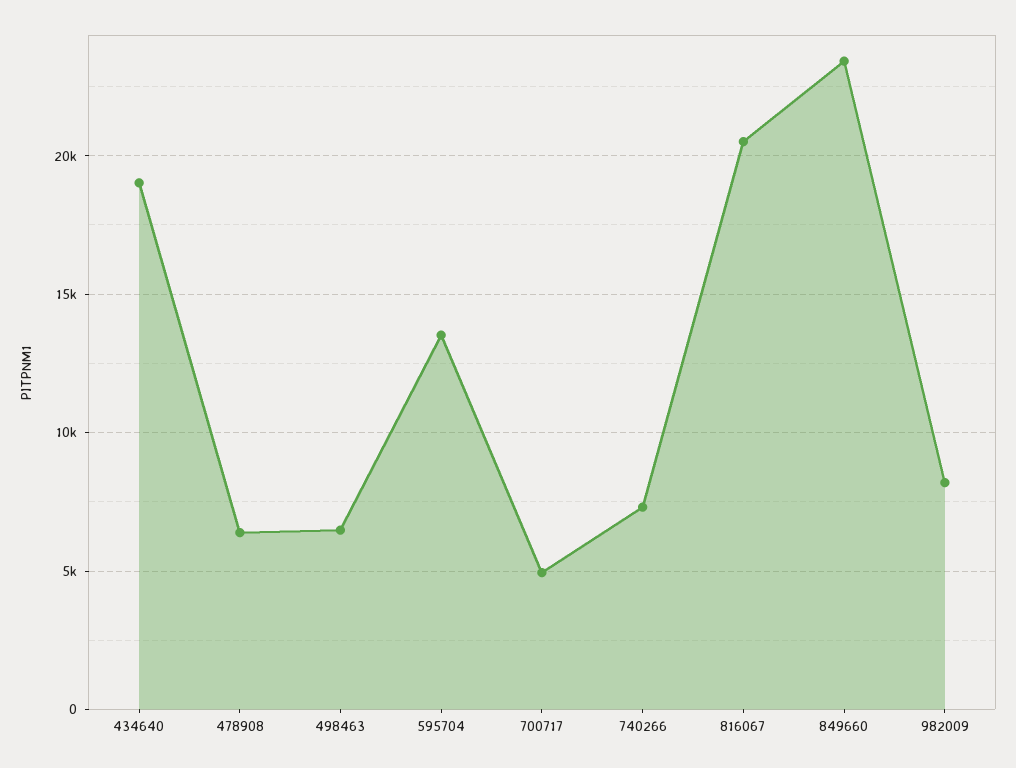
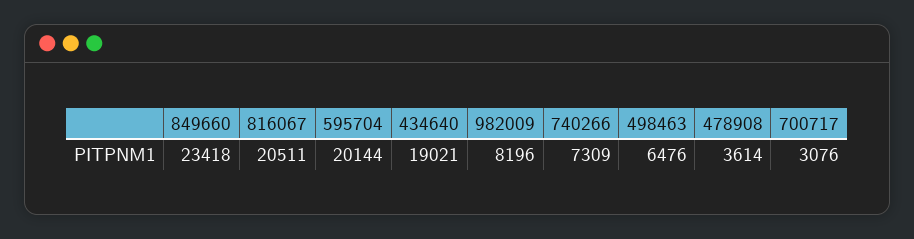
478908: 6500 -> 3614
595704: 13500 -> 20144
700717: 5000 -> 3076

